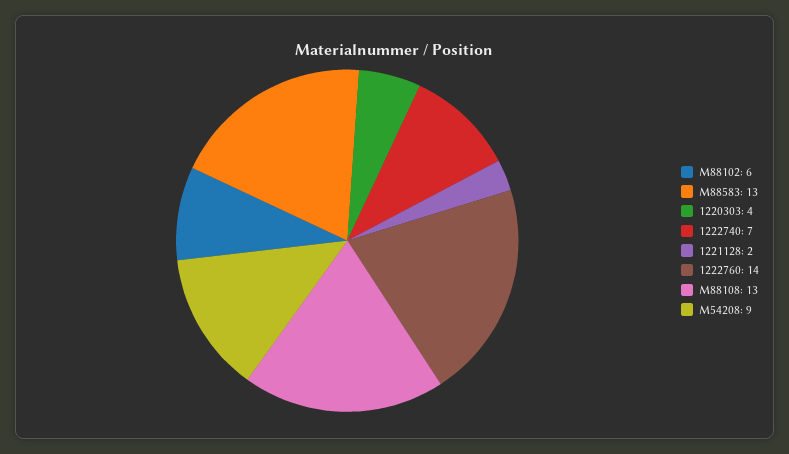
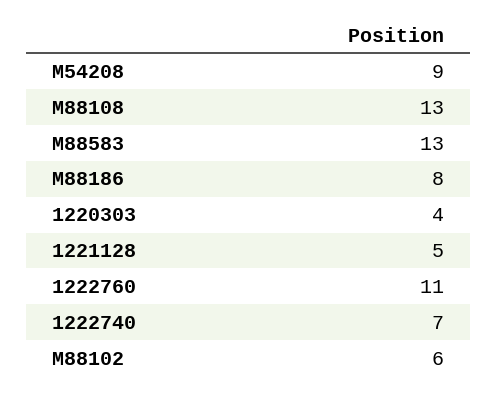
1221128: 2 -> 5
1222760: 14 -> 11
M88186: none -> 8

